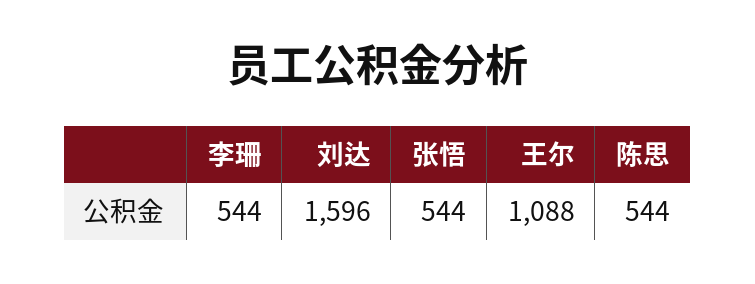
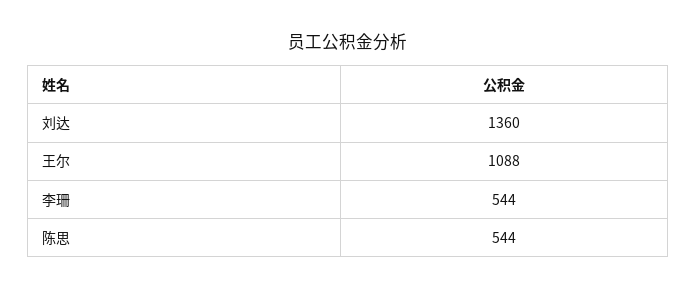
刘达: 1596 -> 1360
张悟: 544 -> none

